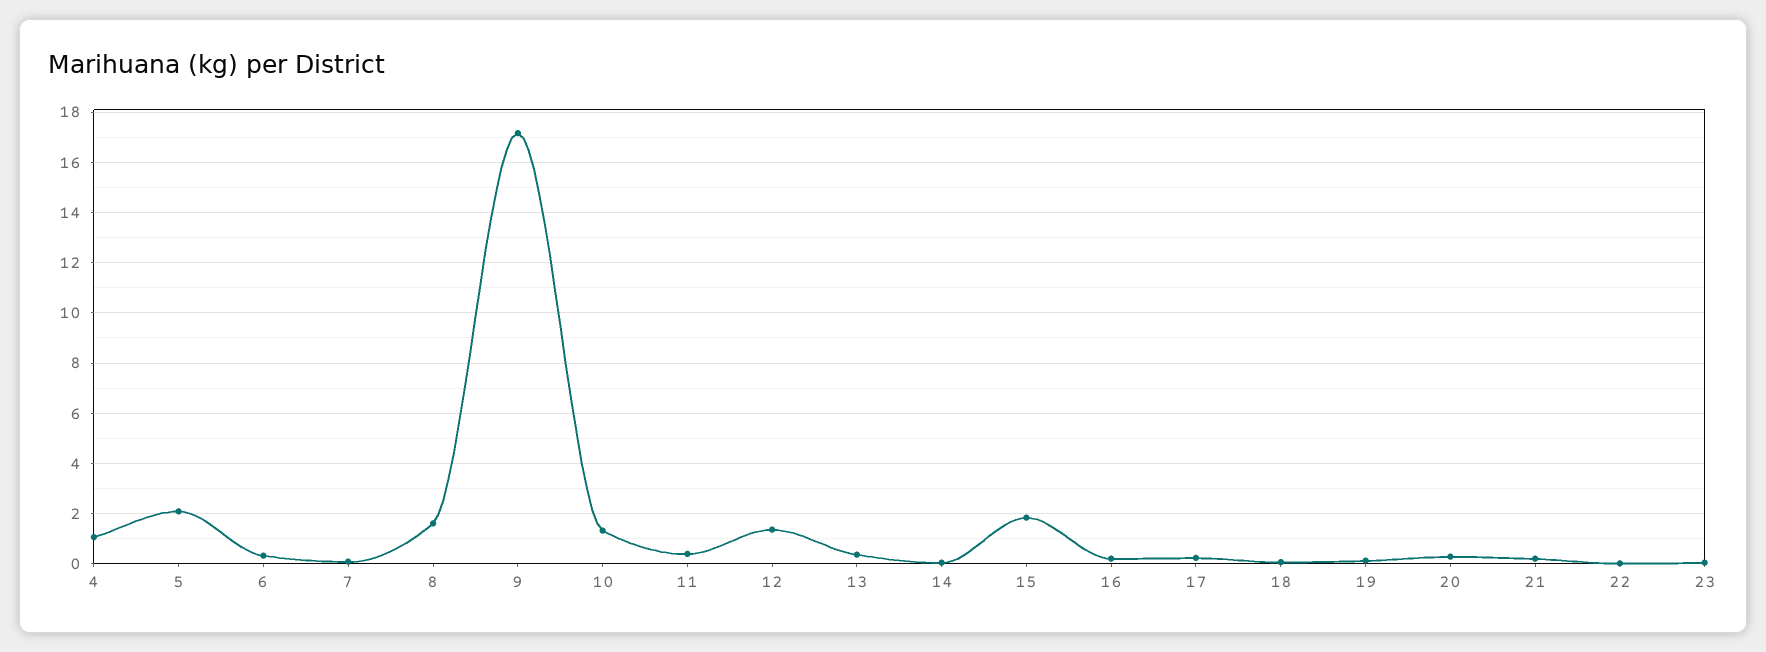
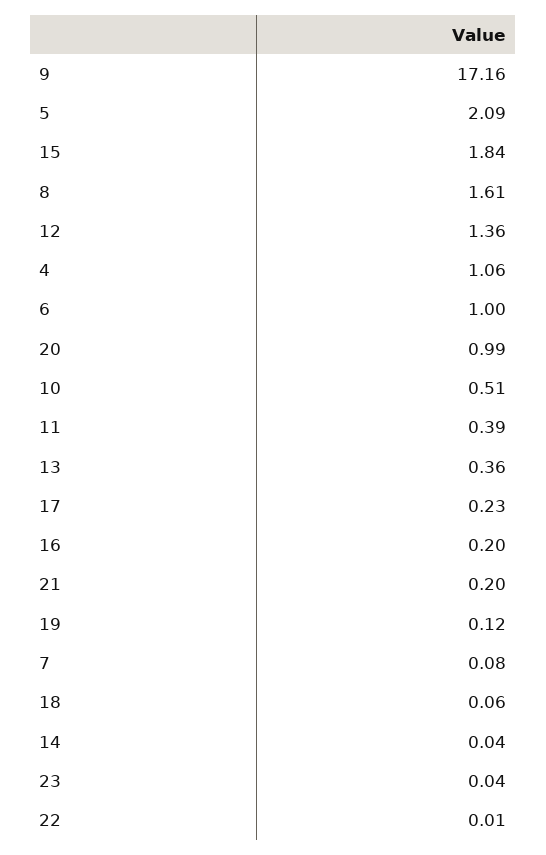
6: 0.25 -> 1
10: 1.25 -> 0.51
20: 0.25 -> 0.99

